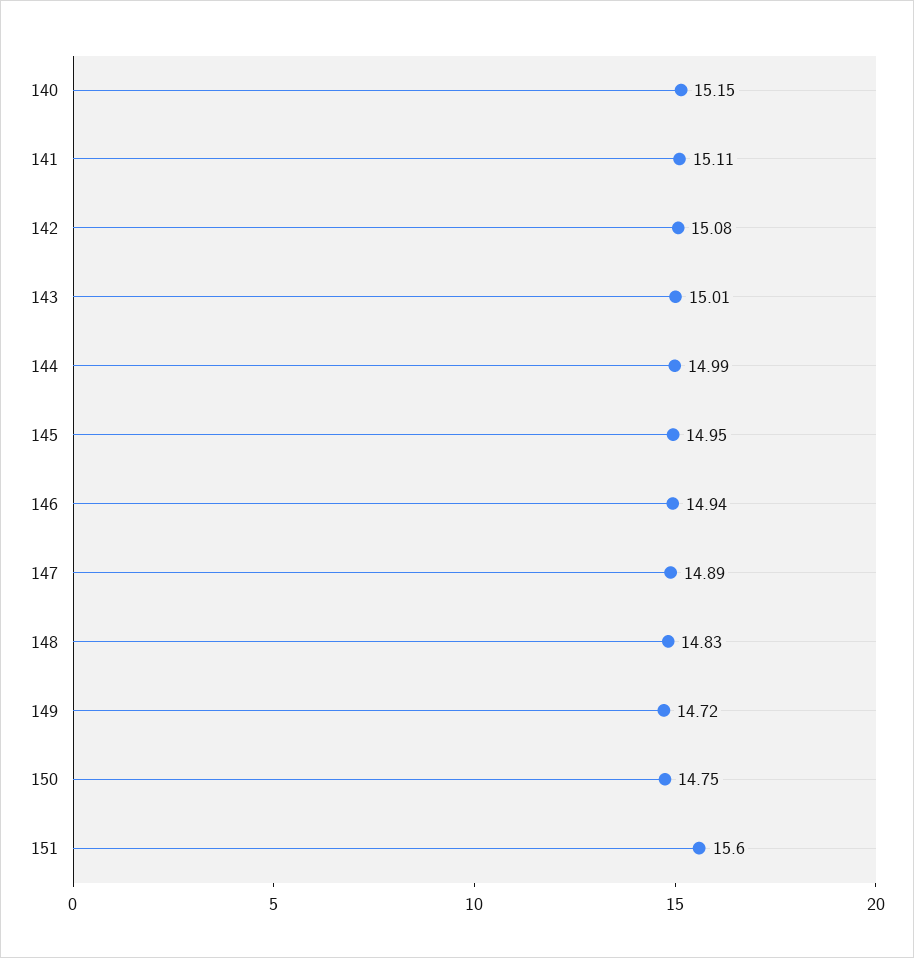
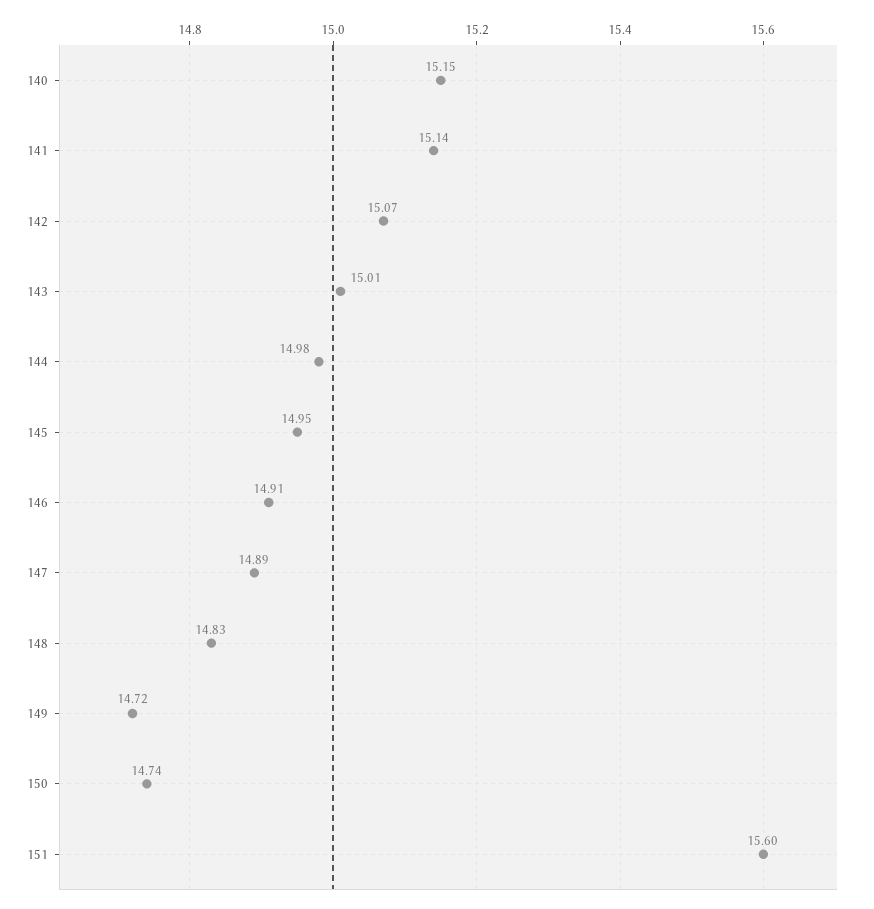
141: 15.11 -> 15.14
142: 15.08 -> 15.07
144: 14.99 -> 14.98
146: 14.94 -> 14.91
150: 14.75 -> 14.74

